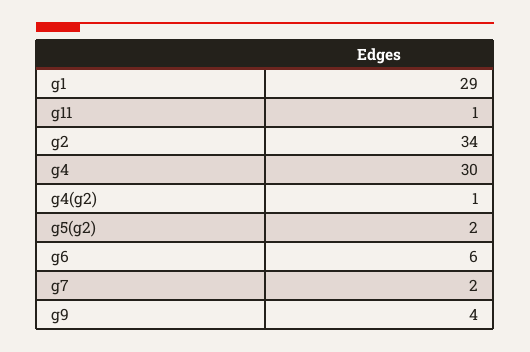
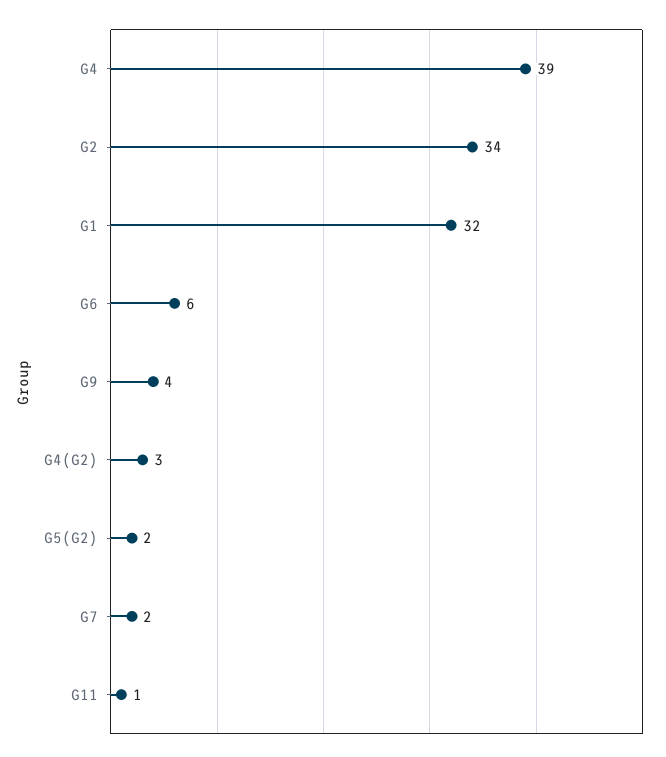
g1: 29 -> 32
g4: 30 -> 39
g4(g2): 1 -> 3

